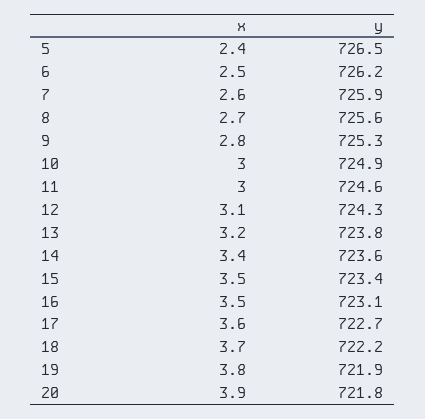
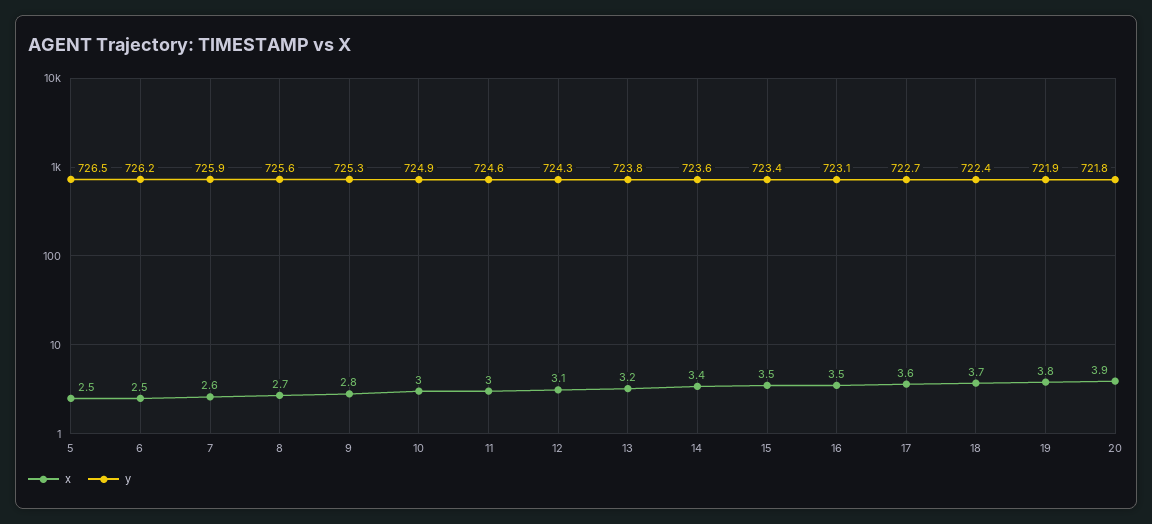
x, 5: 2.4 -> 2.5
y, 18: 722.2 -> 722.4

